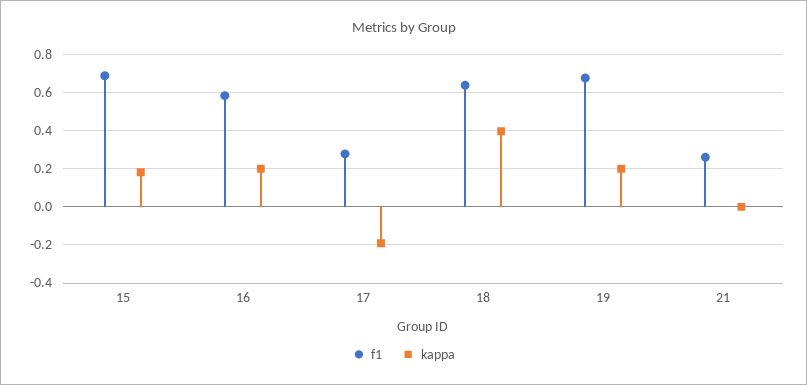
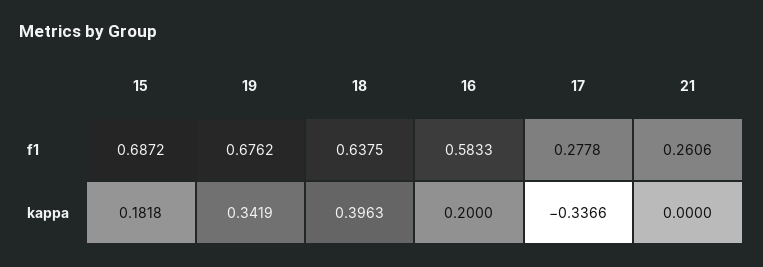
kappa, 17: -0.2 -> -0.3366
kappa, 19: 0.2 -> 0.3419

